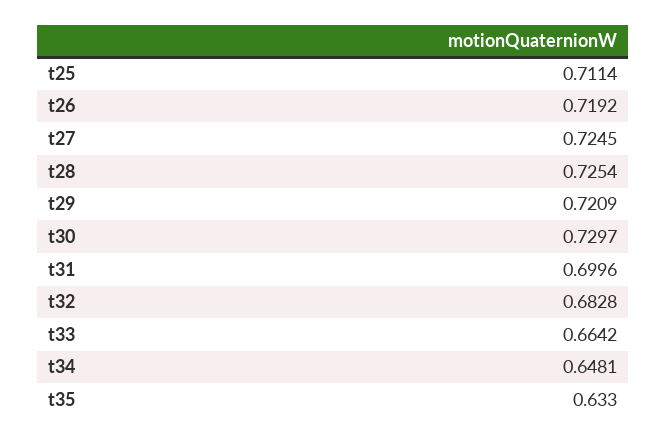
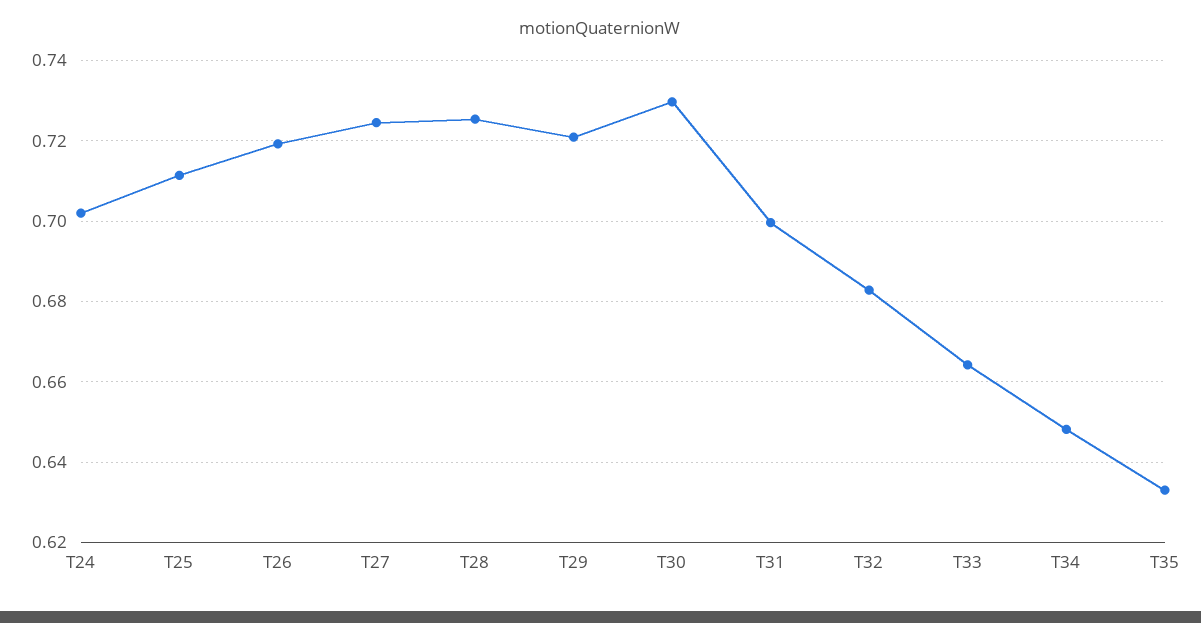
T24: none -> 0.702

